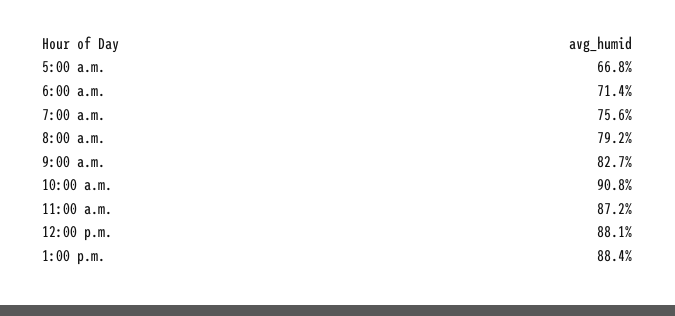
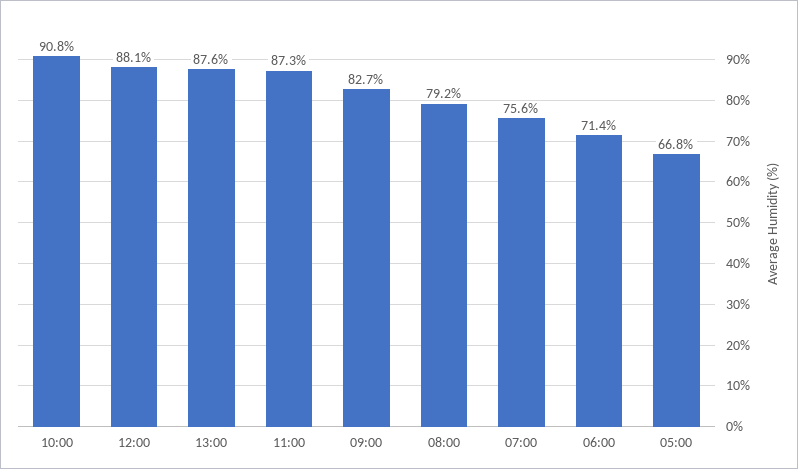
11:00 a.m.: 87.2 -> 87.3
1:00 p.m.: 88.4 -> 87.6

